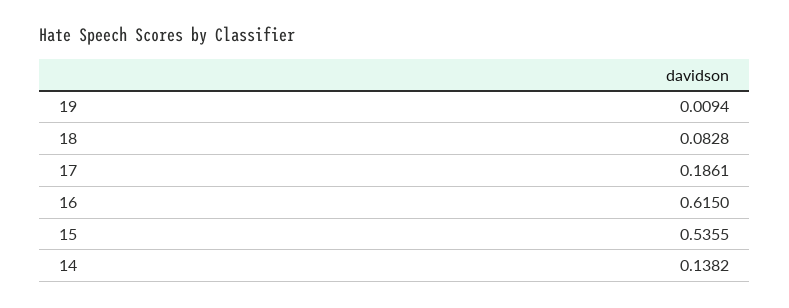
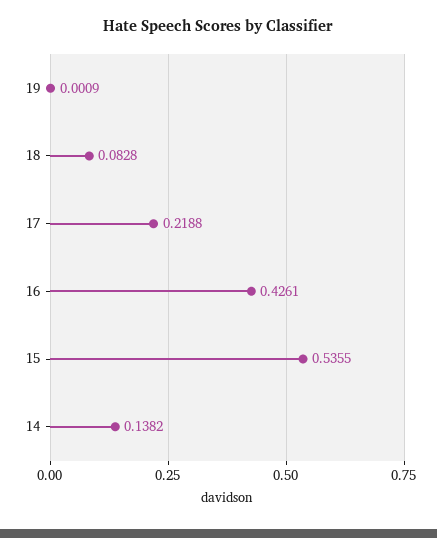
19: 0.0094 -> 0.0009
17: 0.1861 -> 0.2188
16: 0.615 -> 0.4261

